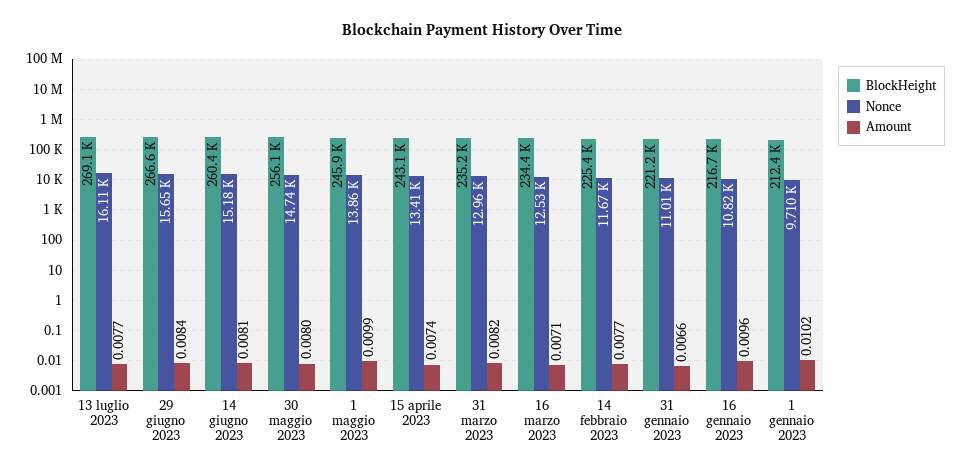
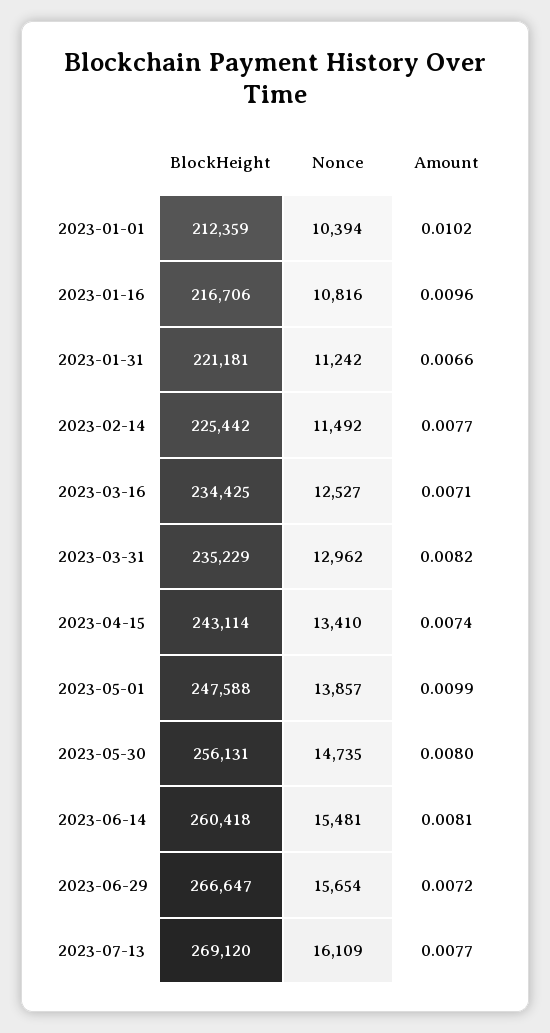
Amount, 29 giugno 2023: 0.0084 -> 0.0072
Nonce, 14 giugno 2023: 15180 -> 15481
BlockHeight, 1 maggio 2023: 245900 -> 247588
Nonce, 14 febbraio 2023: 11670 -> 11492
Nonce, 31 gennaio 2023: 11010 -> 11242
Nonce, 1 gennaio 2023: 9710 -> 10394

